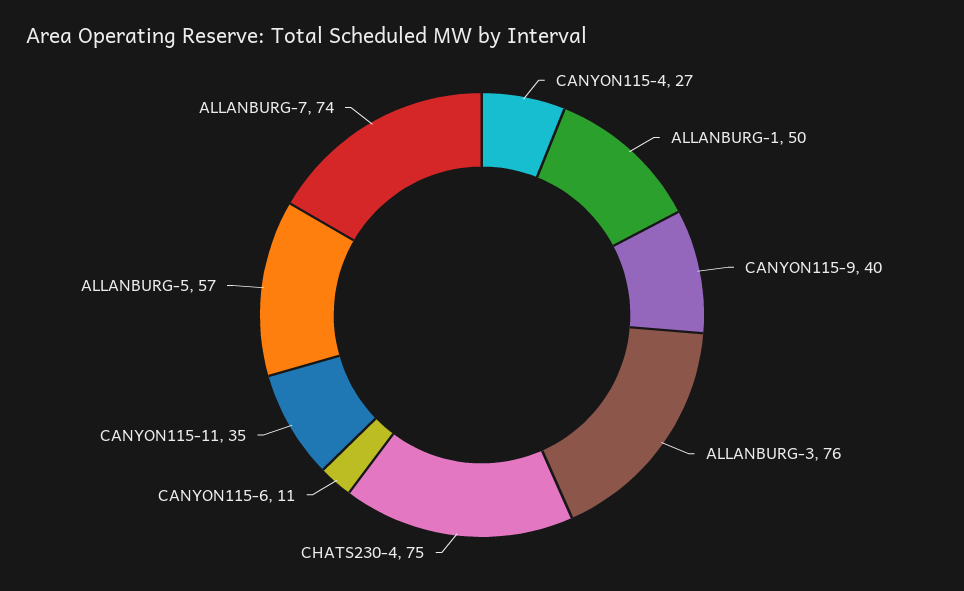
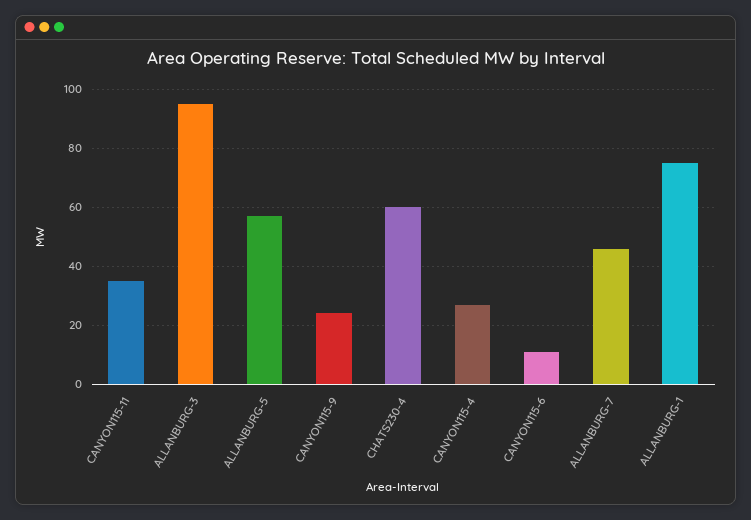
ALLANBURG-1: 50 -> 75
CANYON115-9: 40 -> 25
ALLANBURG-3: 76 -> 95
CHATS230-4: 75 -> 60
ALLANBURG-7: 74 -> 45

